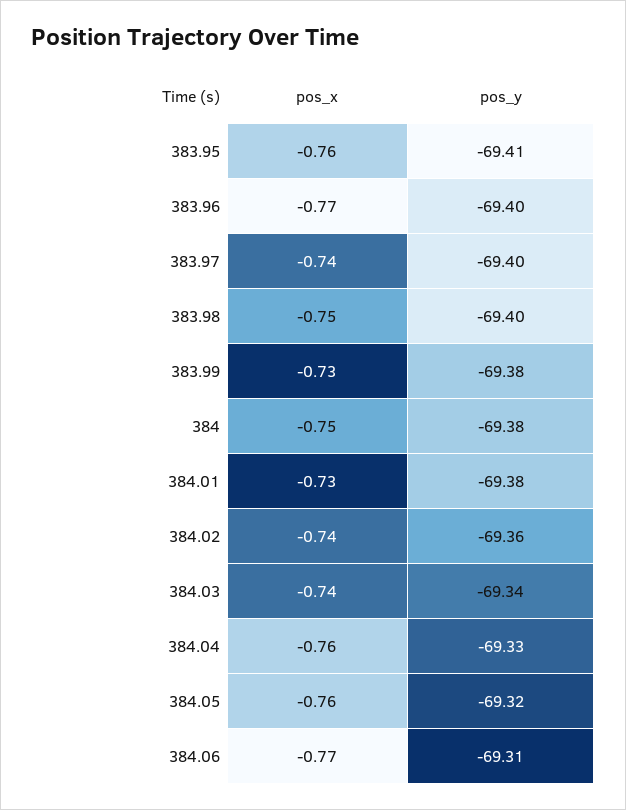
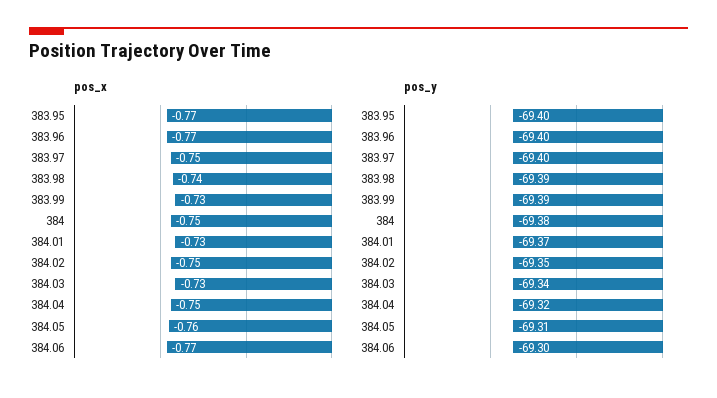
pos_x, 383.95: -0.76 -> -0.77
pos_y, 383.95: -69.41 -> -69.4
pos_x, 383.97: -0.74 -> -0.75
pos_x, 383.98: -0.75 -> -0.74
pos_y, 383.98: -69.4 -> -69.39
pos_y, 383.99: -69.38 -> -69.39
pos_y, 384.01: -69.38 -> -69.37
pos_x, 384.02: -0.74 -> -0.75
pos_y, 384.02: -69.36 -> -69.35
pos_x, 384.03: -0.74 -> -0.73
pos_x, 384.04: -0.76 -> -0.75
pos_y, 384.04: -69.33 -> -69.32
pos_y, 384.05: -69.32 -> -69.31
pos_y, 384.06: -69.31 -> -69.3

